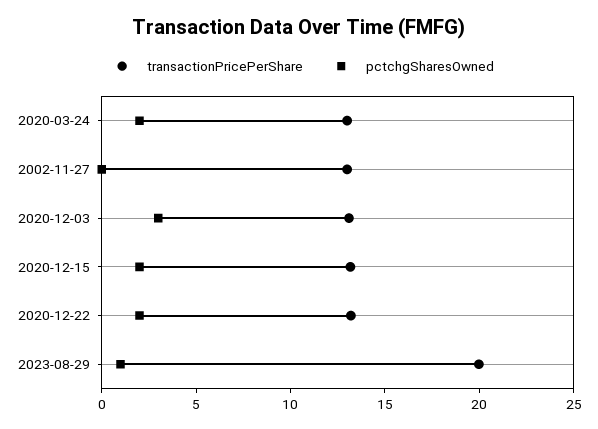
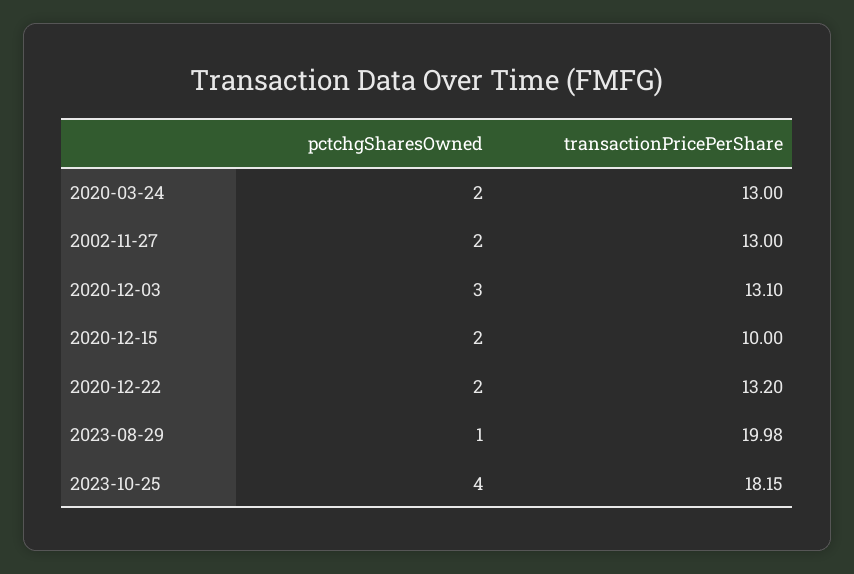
pctchgSharesOwned, 2002-11-27: 0 -> 2
transactionPricePerShare, 2020-12-15: 13 -> 10
pctchgSharesOwned, 2023-10-25: none -> 4
transactionPricePerShare, 2023-10-25: none -> 18.15

